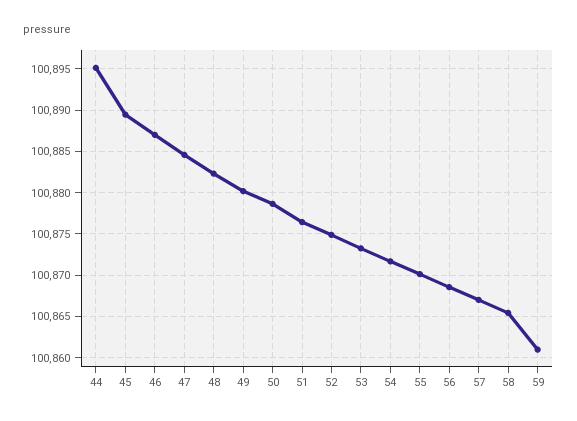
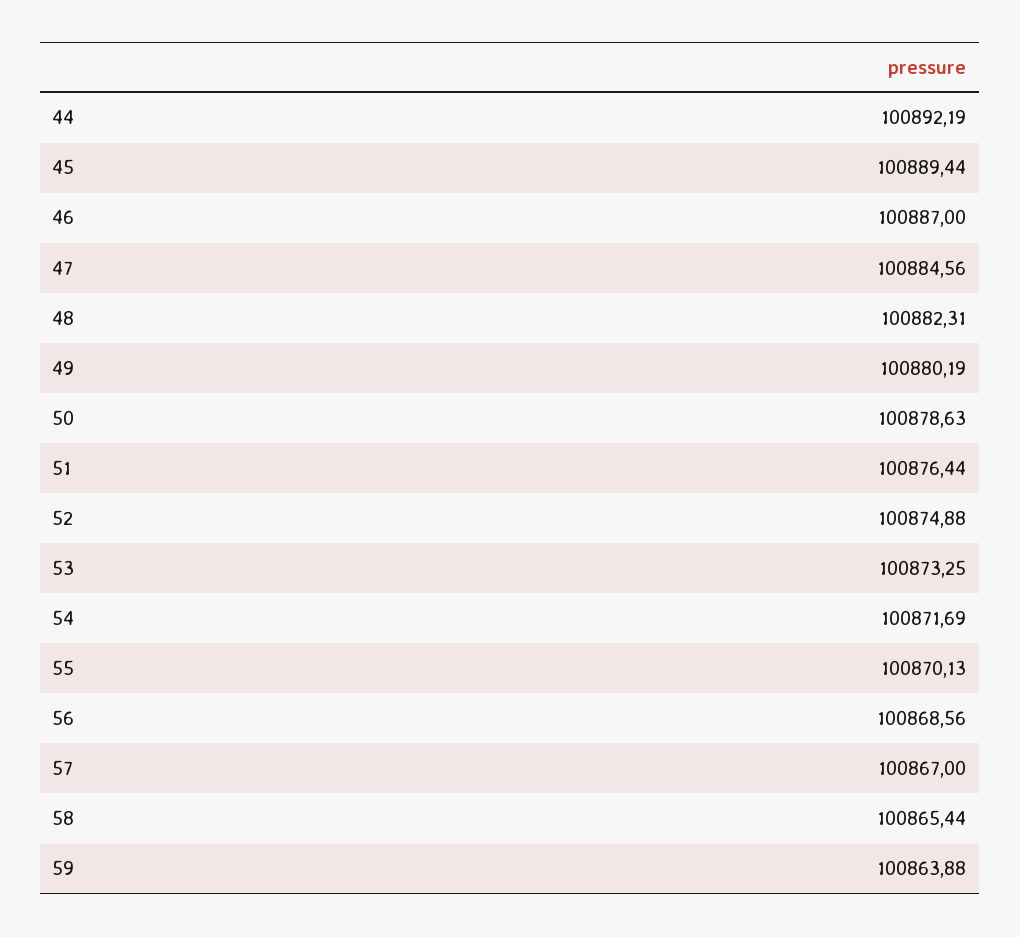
44: 100895 -> 100892.19
59: 100861 -> 100863.88

